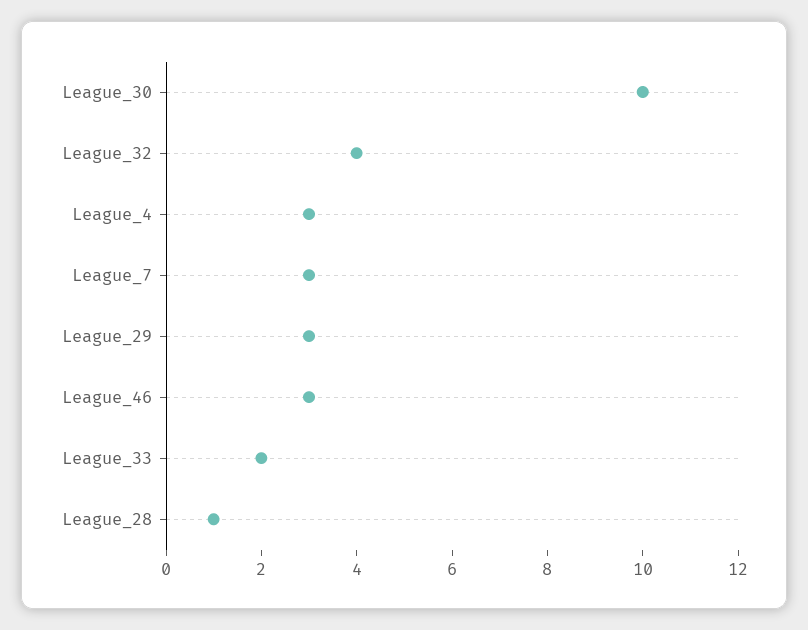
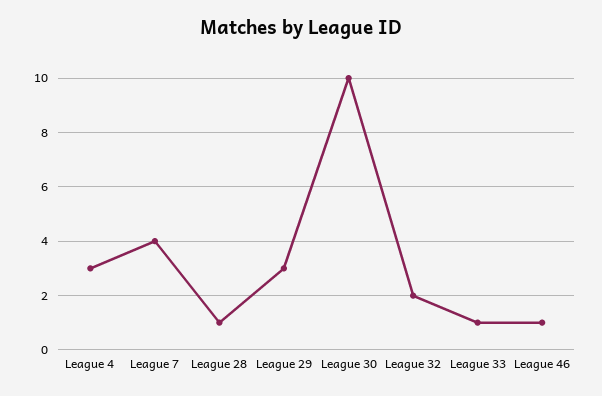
League_32: 4 -> 2
League_7: 3 -> 4
League_46: 3 -> 1
League_33: 2 -> 1

